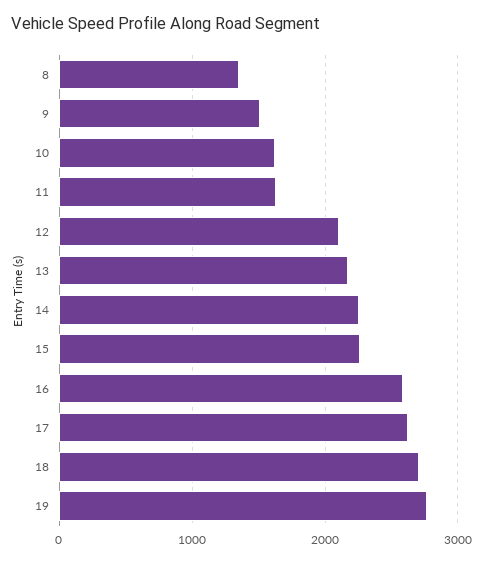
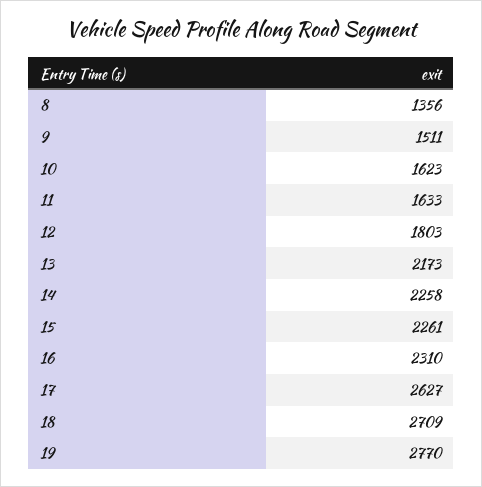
12: 2100 -> 1803
16: 2600 -> 2310

